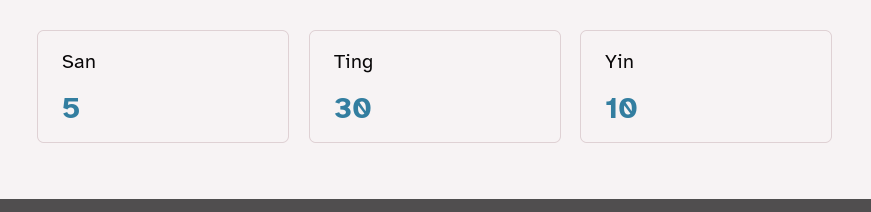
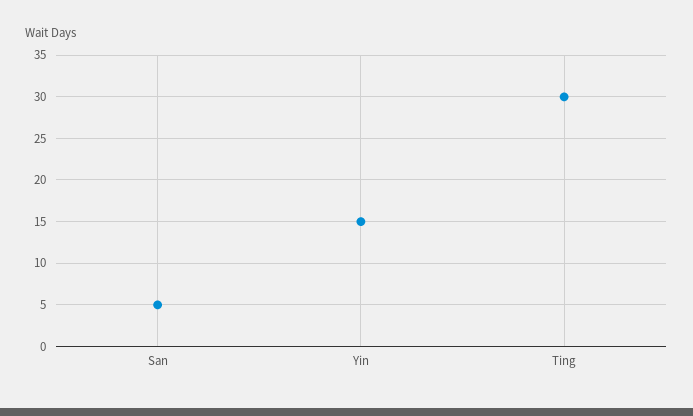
Yin: 10 -> 15

